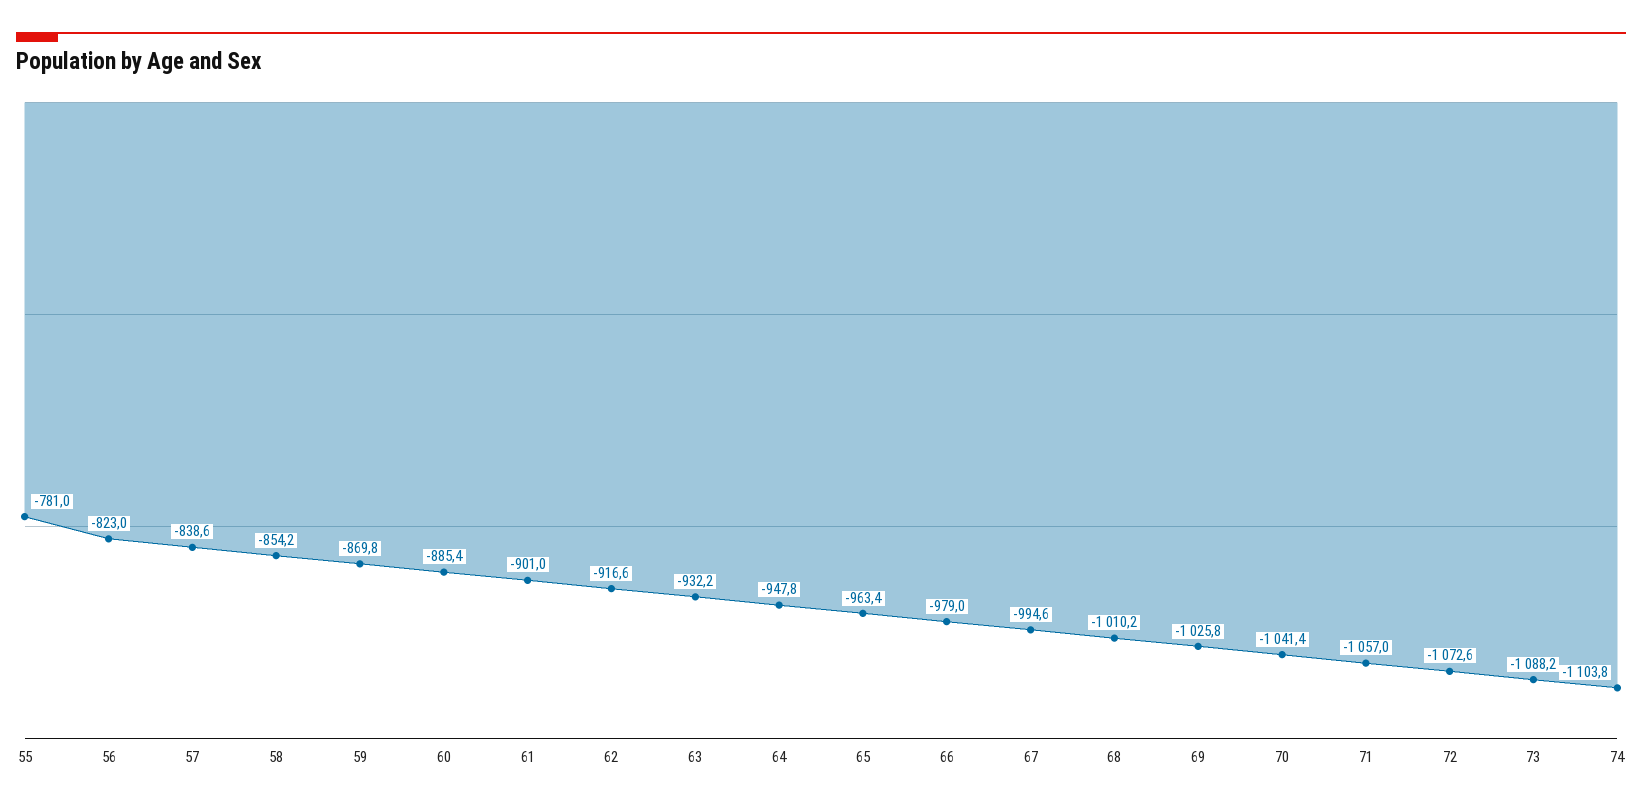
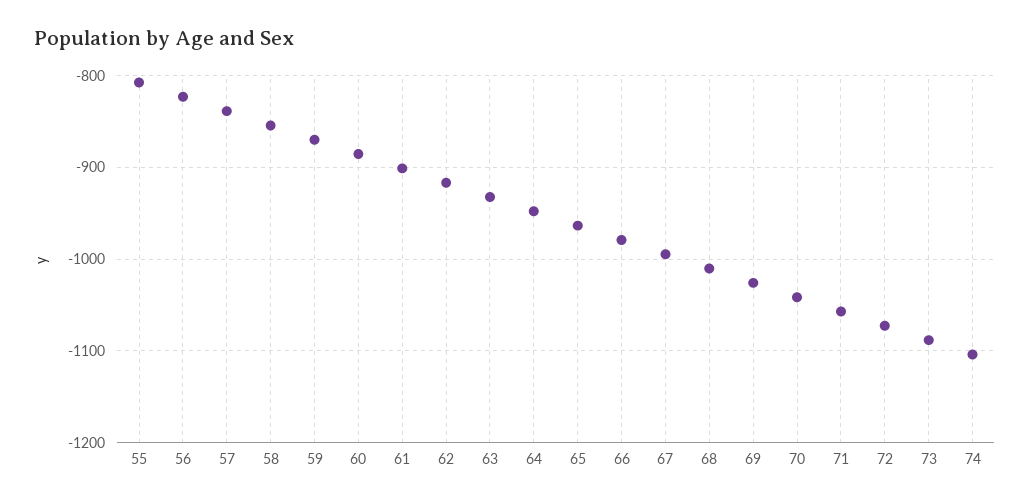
55: -781 -> -810

